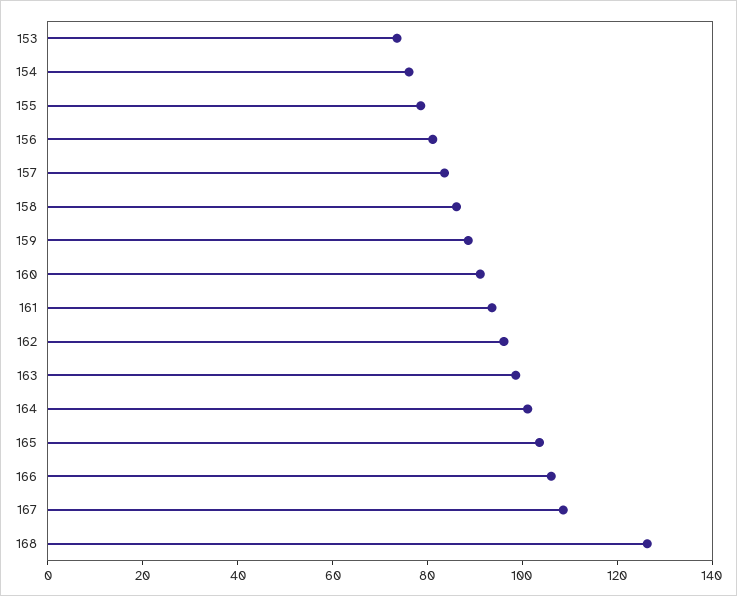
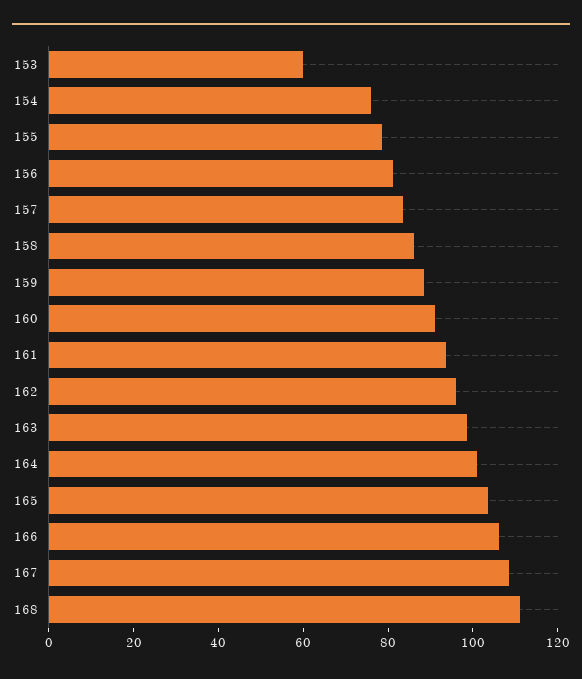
153: 75 -> 60
168: 125 -> 110

